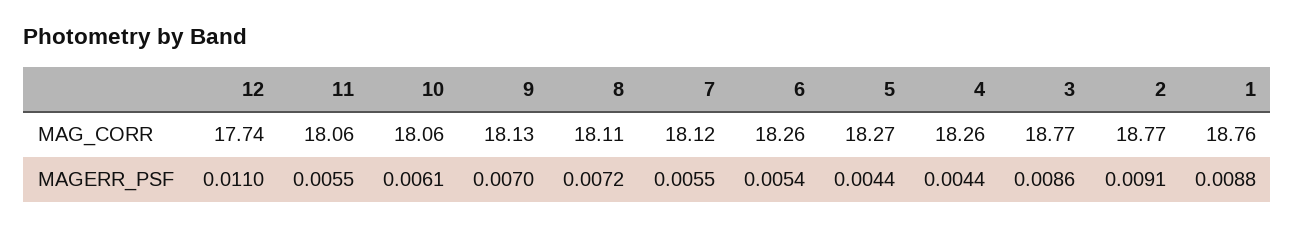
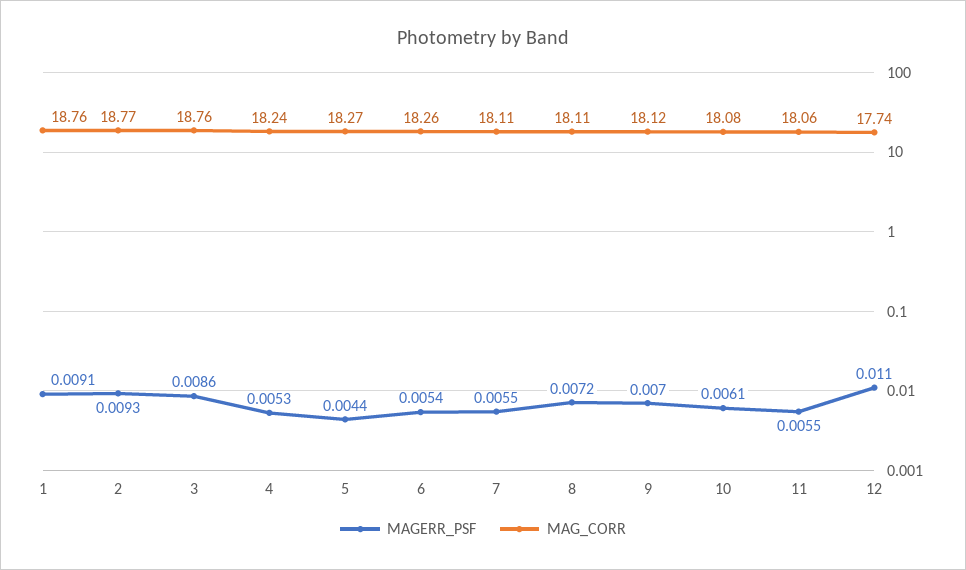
MAG_CORR, 10: 18.06 -> 18.08
MAG_CORR, 9: 18.13 -> 18.12
MAG_CORR, 7: 18.12 -> 18.11
MAG_CORR, 4: 18.26 -> 18.24
MAG_CORR, 3: 18.77 -> 18.76
MAGERR_PSF, 4: 0.0044 -> 0.0053
MAGERR_PSF, 2: 0.0091 -> 0.0093
MAGERR_PSF, 1: 0.0088 -> 0.0091

